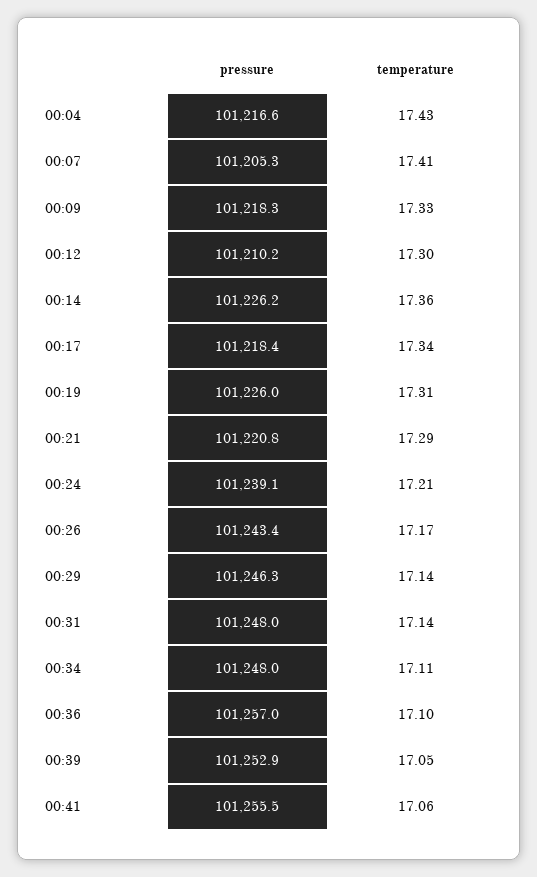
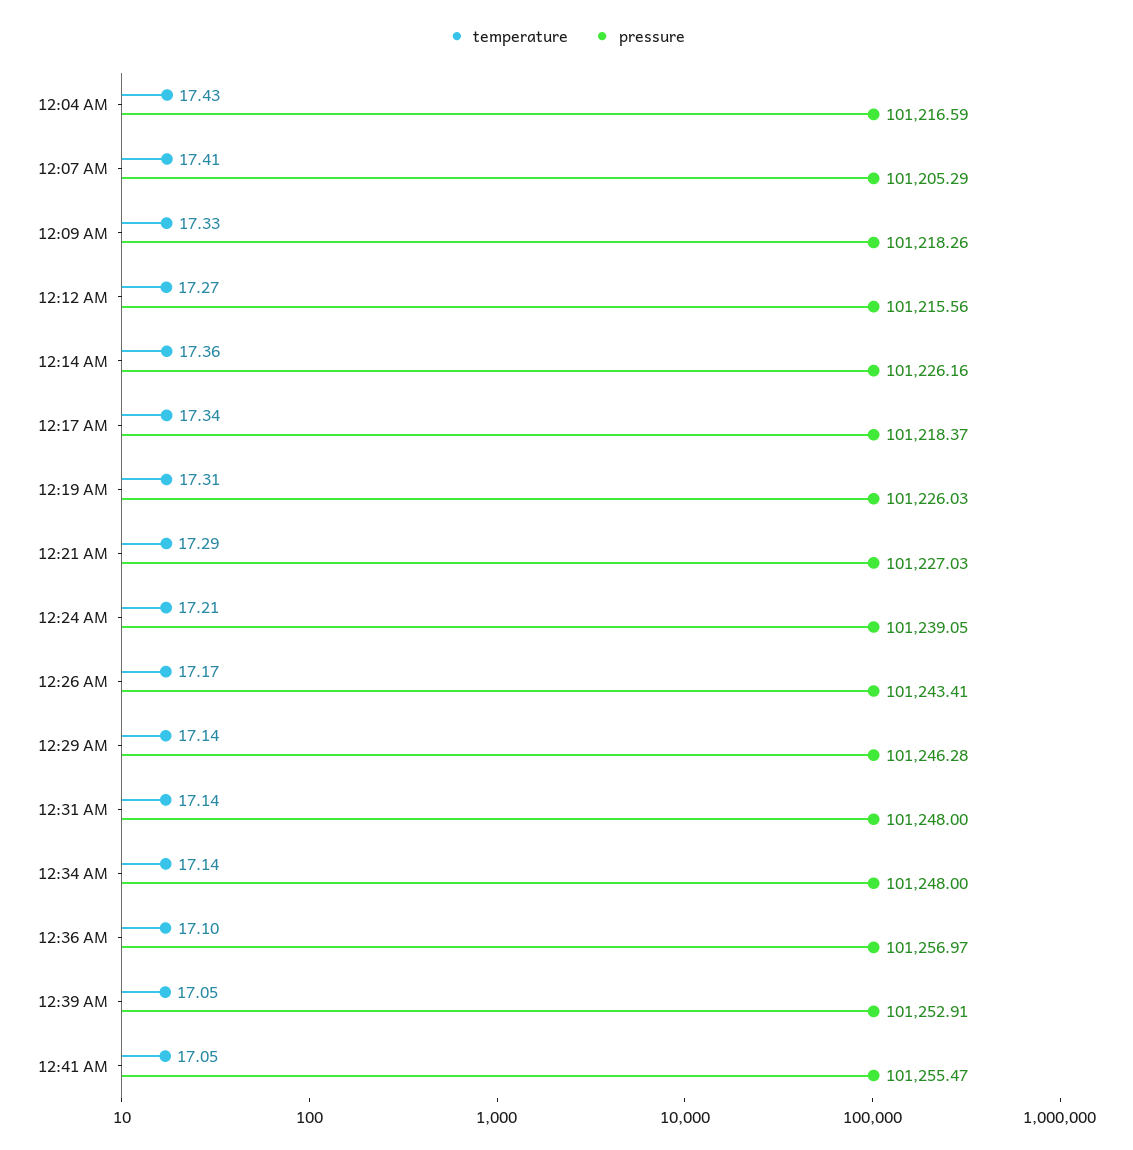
pressure, 00:12: 101210.2 -> 101215.56
temperature, 00:12: 17.3 -> 17.27
pressure, 00:21: 101220.8 -> 101227.03
temperature, 00:34: 17.11 -> 17.14
temperature, 00:41: 17.06 -> 17.05

